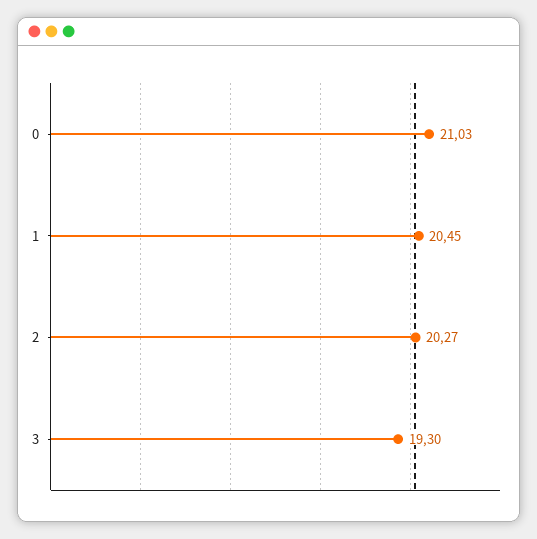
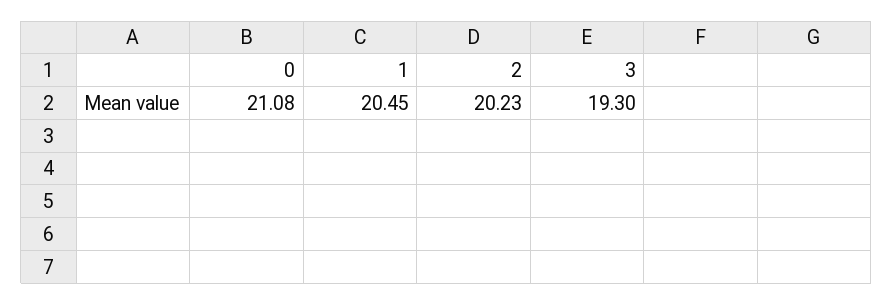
0: 21.03 -> 21.08
2: 20.27 -> 20.23

